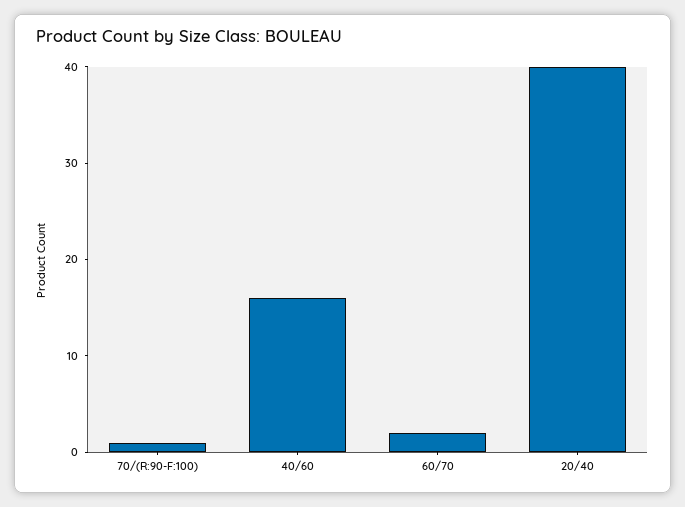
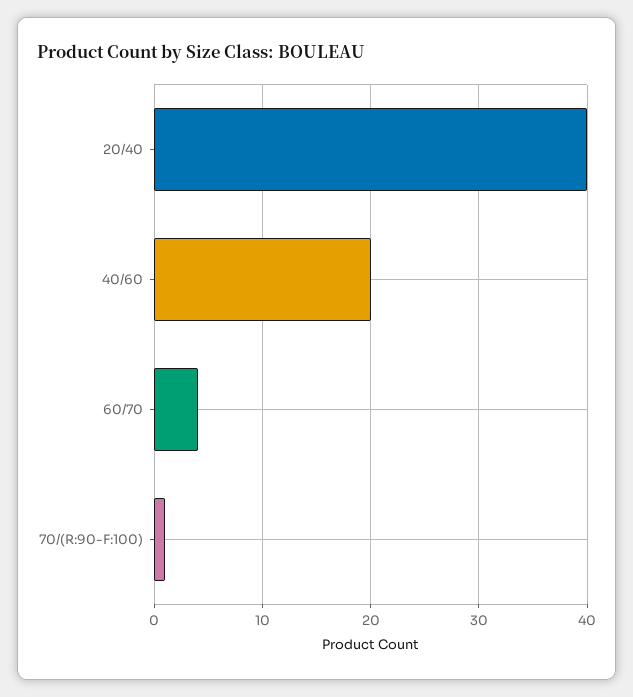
40/60: 16 -> 20
60/70: 2 -> 4

